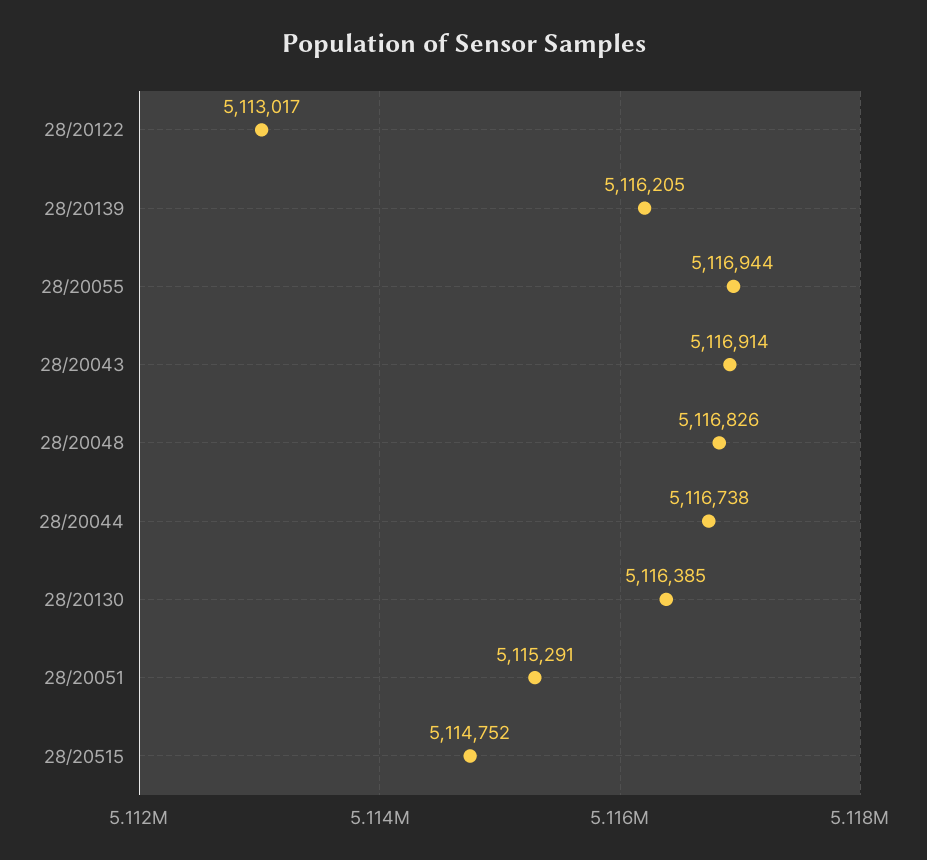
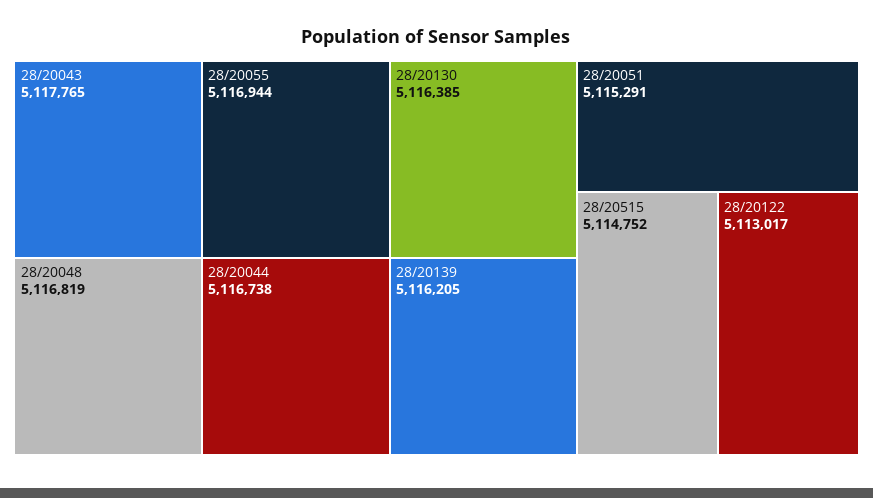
28/20043: 5116914 -> 5117765
28/20048: 5116826 -> 5116819

